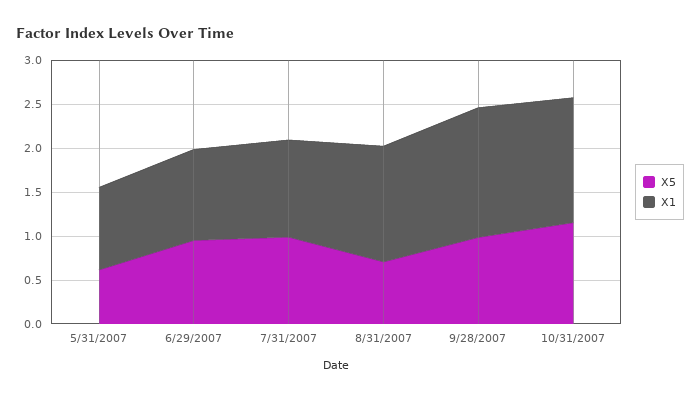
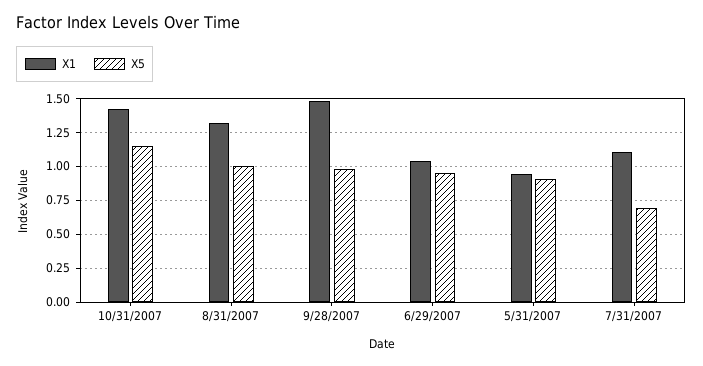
X5, 5/31/2007: 0.6 -> 0.9
X5, 7/31/2007: 1 -> 0.7
X5, 8/31/2007: 0.7 -> 1

